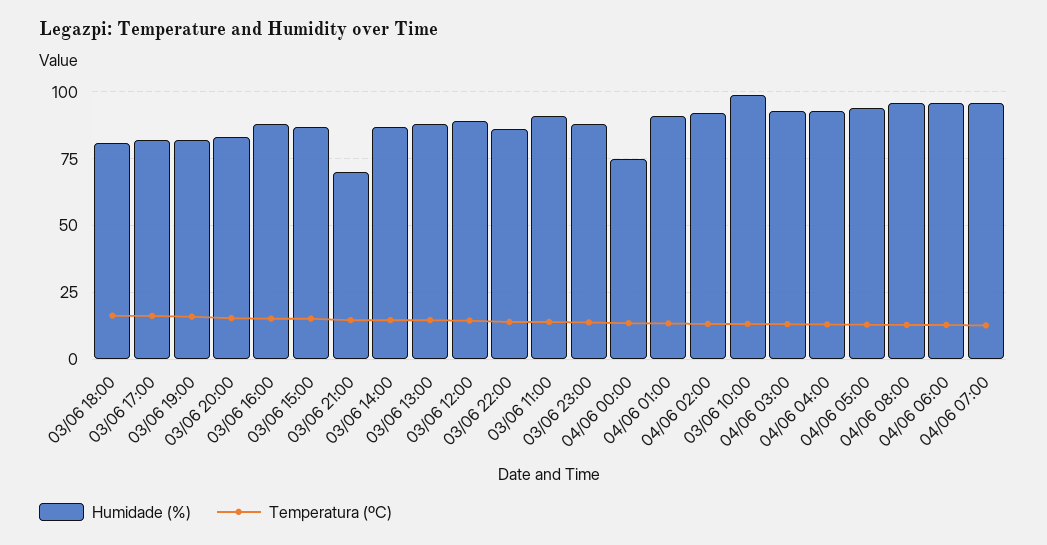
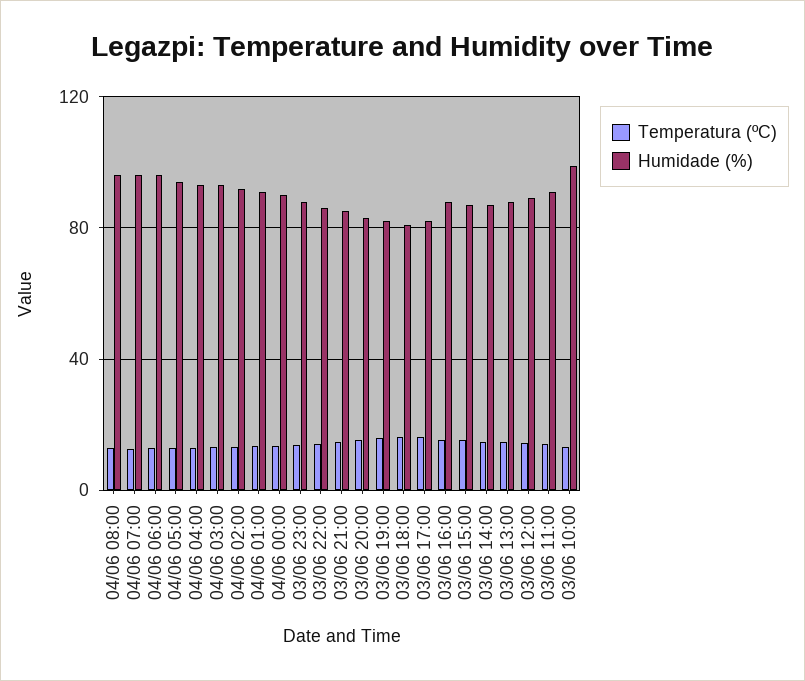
Humidade (%), 03/06 21:00: 70 -> 85
Humidade (%), 04/06 00:00: 75 -> 90

